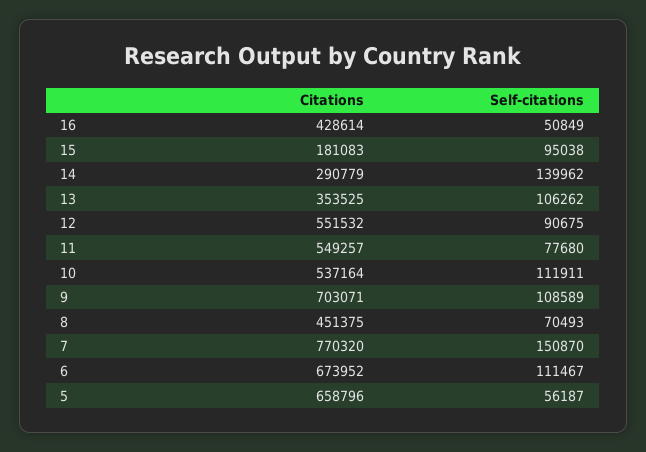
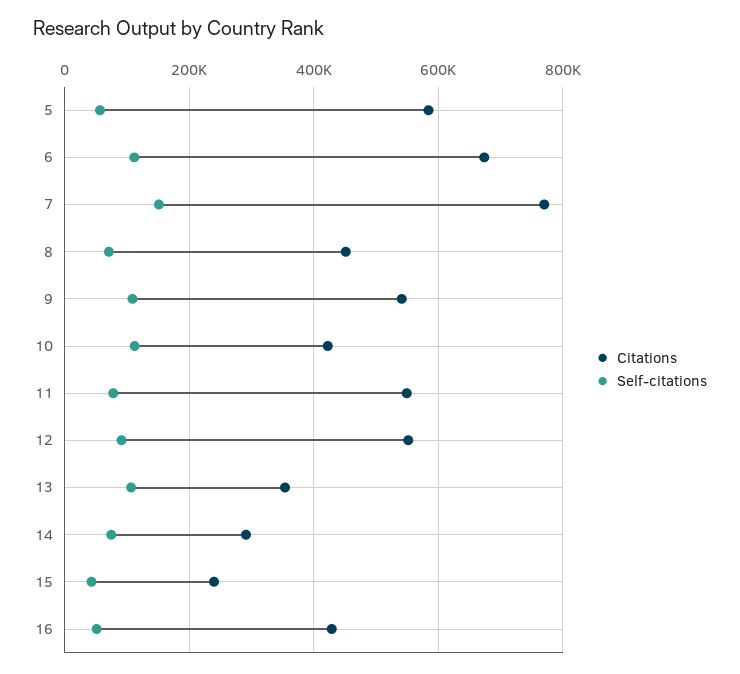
Citations, 15: 181083 -> 240000
Self-citations, 15: 95038 -> 40000
Self-citations, 14: 139962 -> 80000
Citations, 10: 537164 -> 420000
Citations, 9: 703071 -> 540000
Citations, 5: 658796 -> 580000

